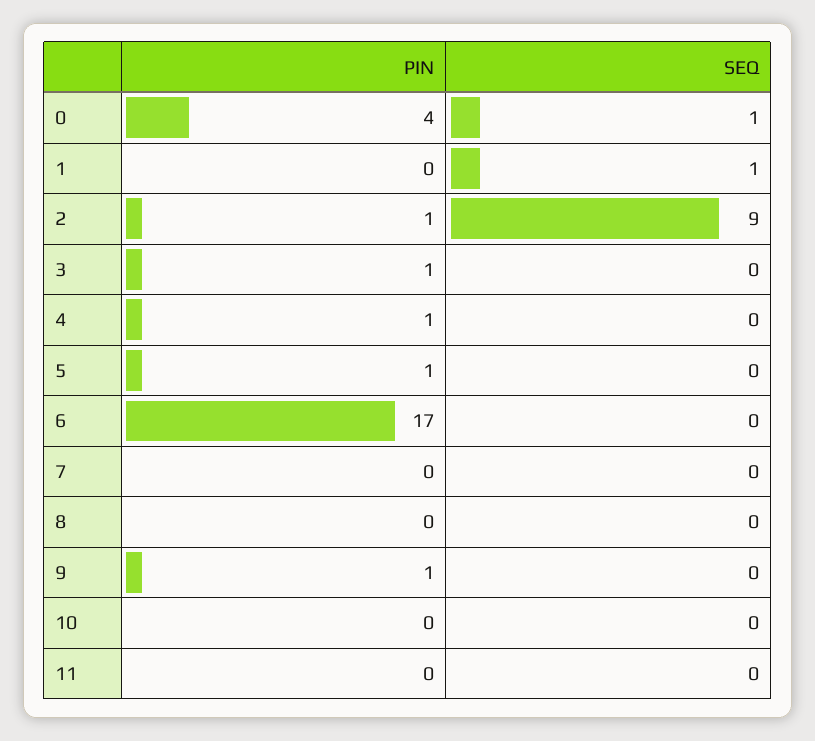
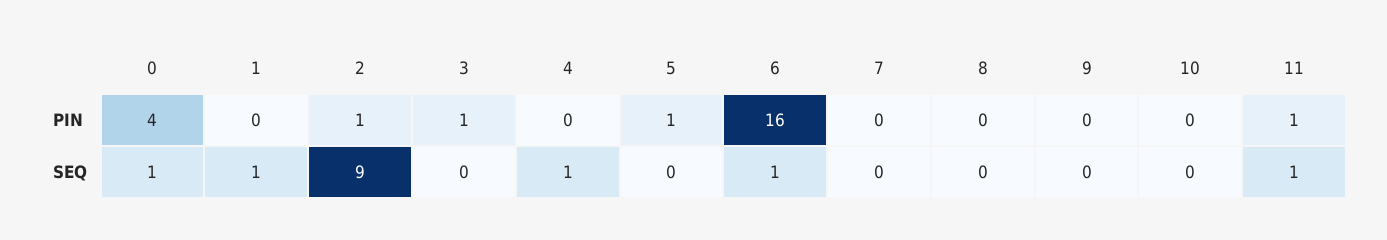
PIN, 4: 1 -> 0
SEQ, 4: 0 -> 1
PIN, 6: 17 -> 16
SEQ, 6: 0 -> 1
PIN, 9: 1 -> 0
PIN, 11: 0 -> 1
SEQ, 11: 0 -> 1

